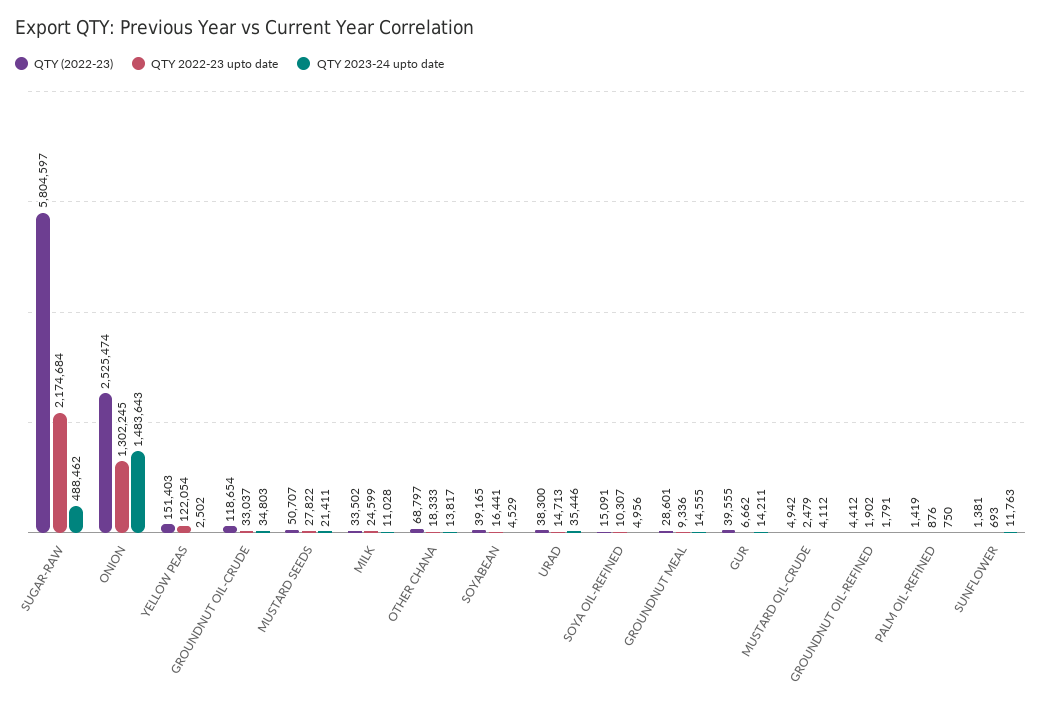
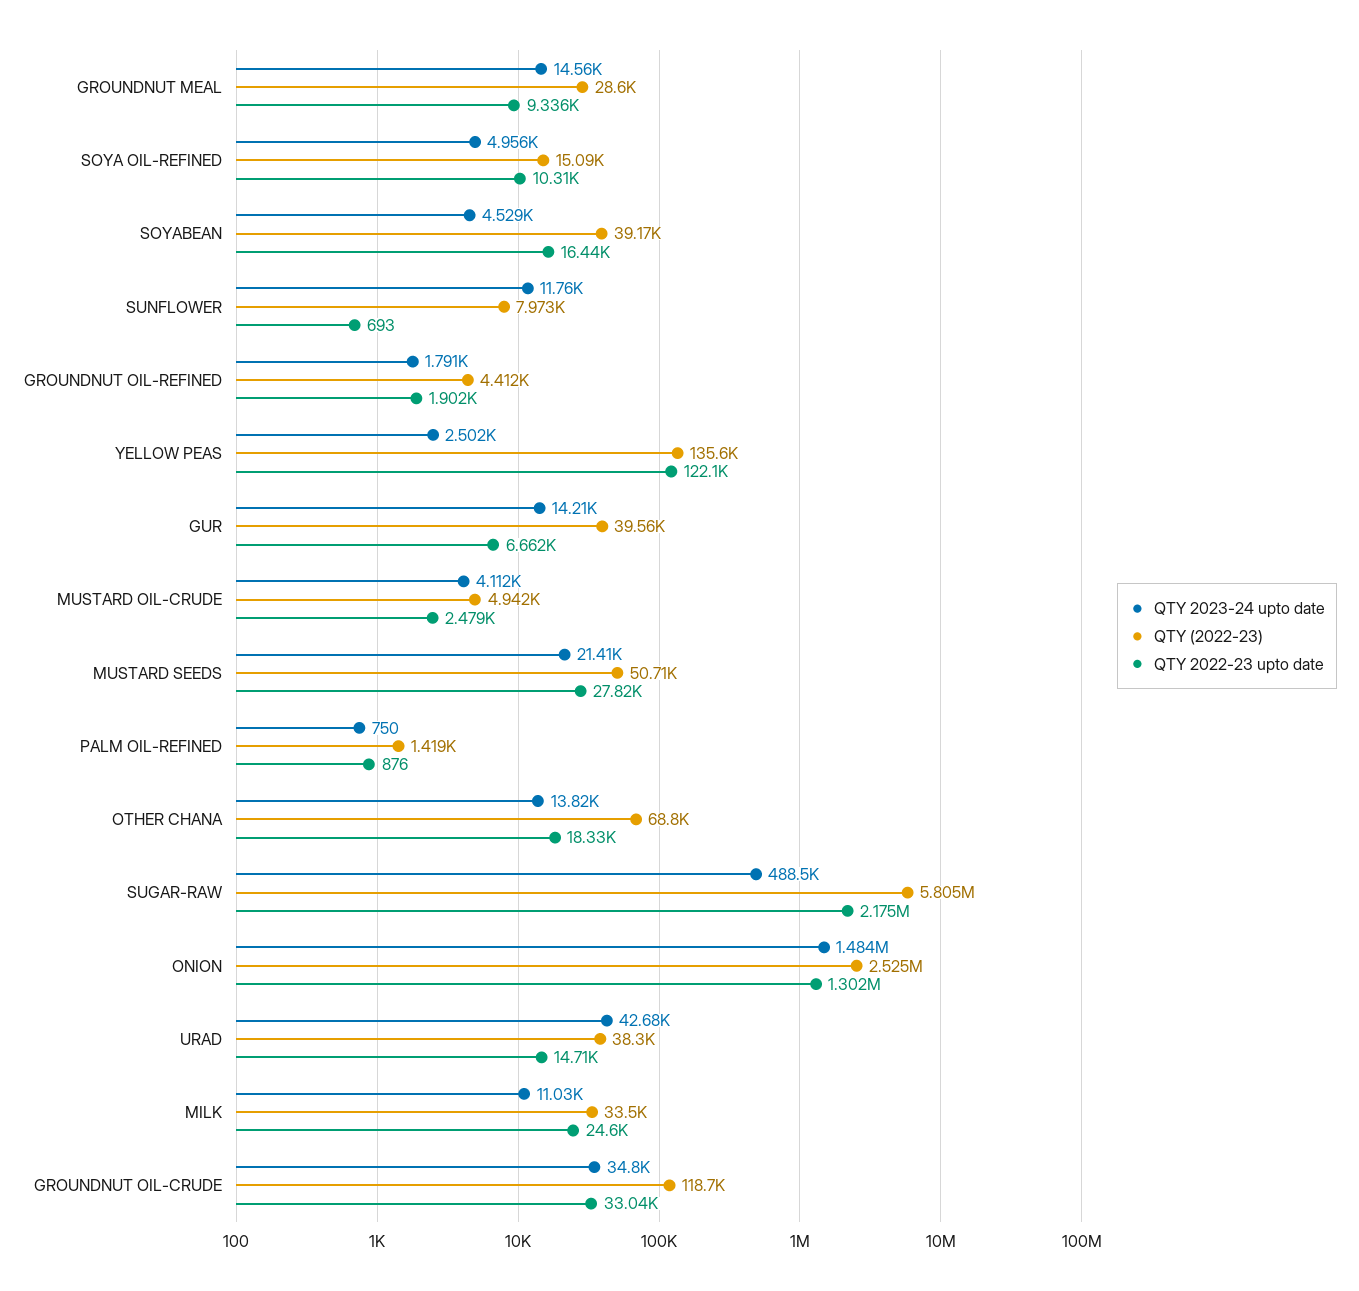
QTY (2022-23), YELLOW PEAS: 151403 -> 135600
QTY 2023-24 upto date, URAD: 35446 -> 42680
QTY (2022-23), SUNFLOWER: 1381 -> 7973

